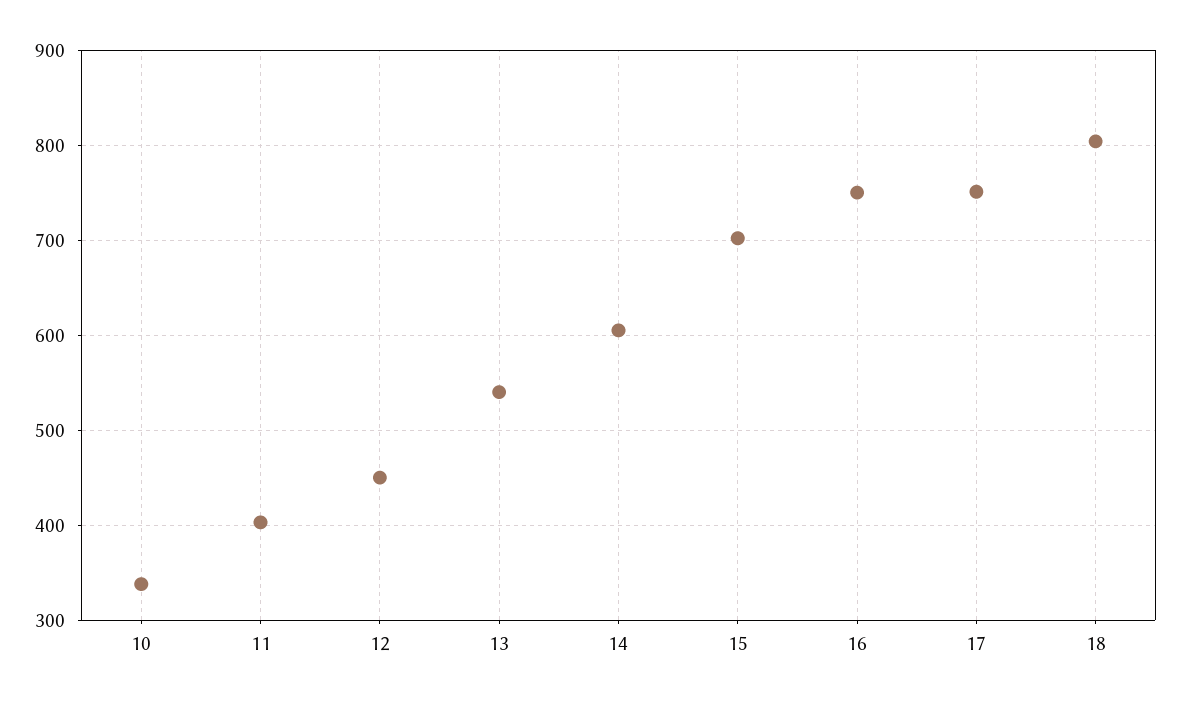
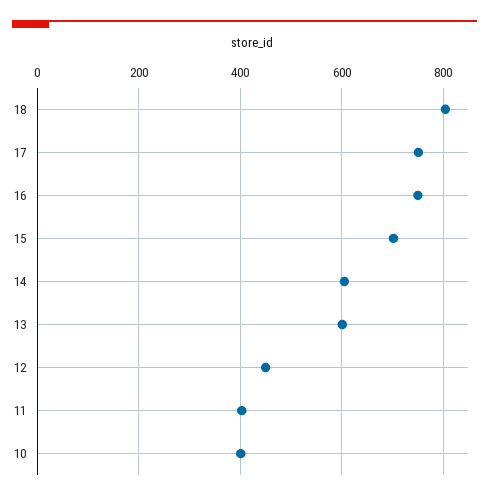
10: 340 -> 400
13: 540 -> 600

